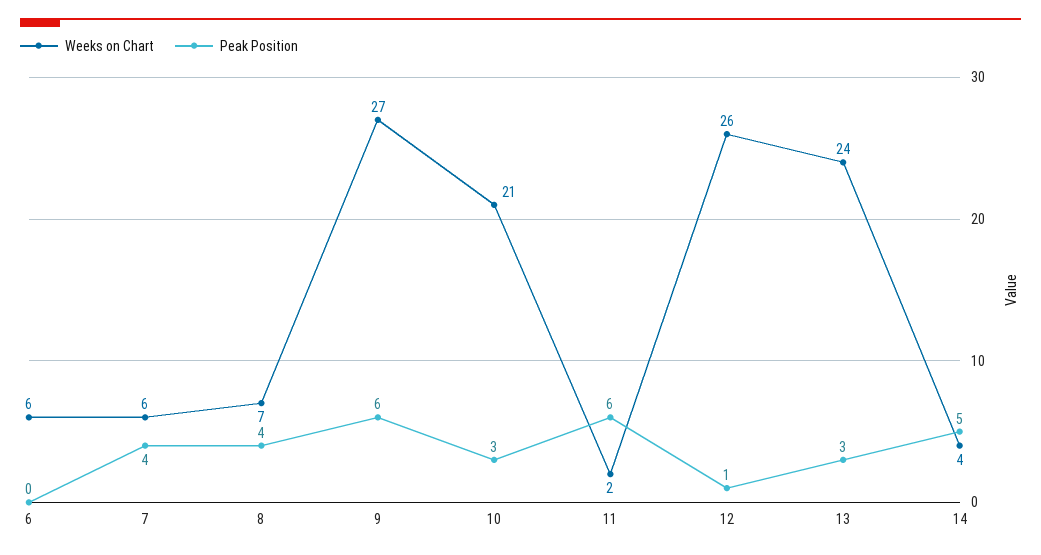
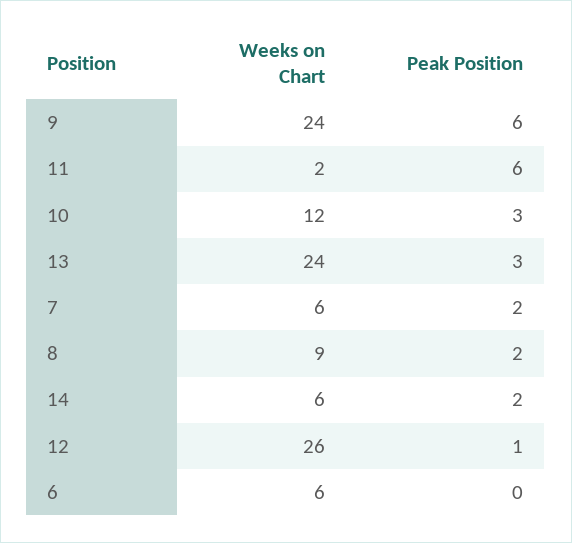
Peak Position, 7: 4 -> 2
Weeks on Chart, 8: 7 -> 9
Peak Position, 8: 4 -> 2
Weeks on Chart, 9: 27 -> 24
Weeks on Chart, 10: 21 -> 12
Weeks on Chart, 14: 4 -> 6
Peak Position, 14: 5 -> 2

